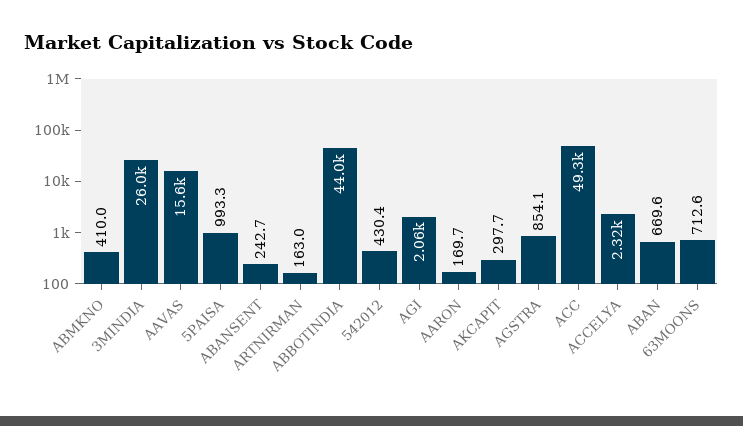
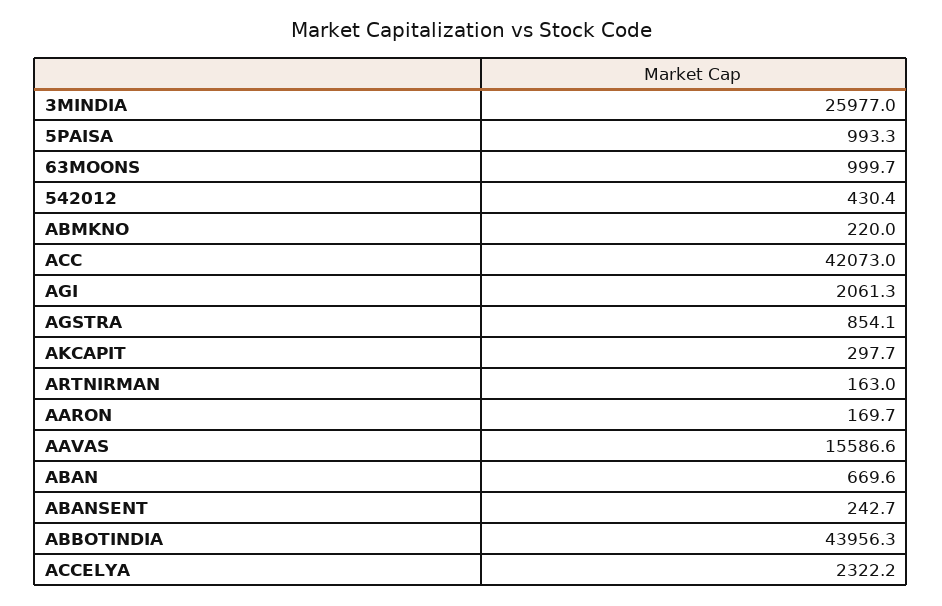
ABMKNO: 410 -> 220
ACC: 49300 -> 42073
63MOONS: 712.6 -> 999.7

